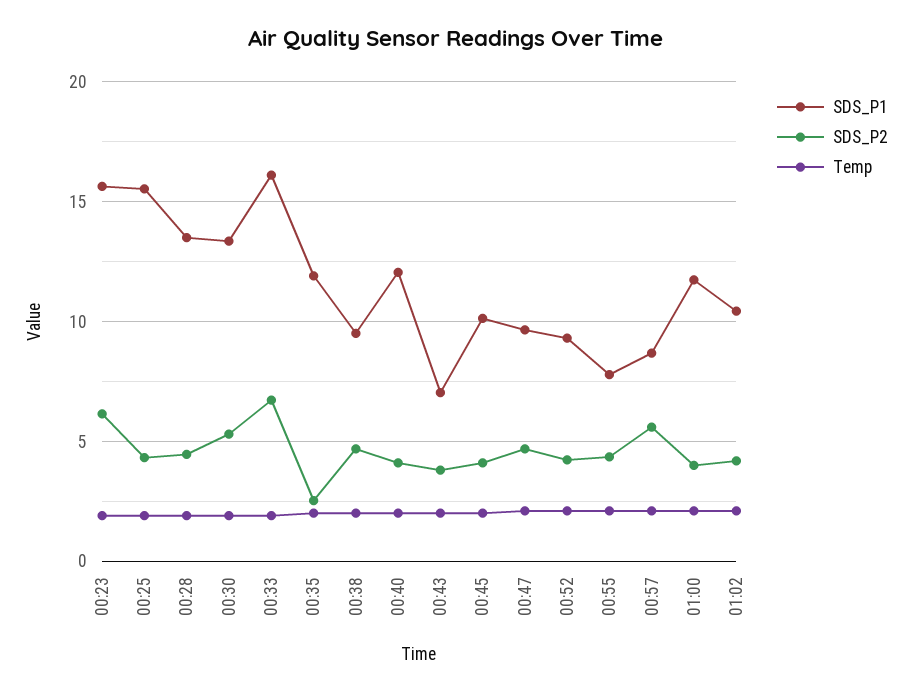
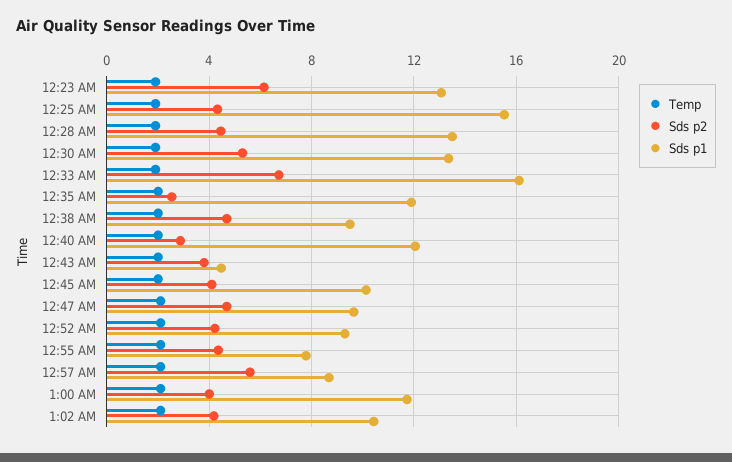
SDS_P1, 00:23: 15.5 -> 13
SDS_P2, 00:40: 4 -> 3
SDS_P1, 00:43: 7 -> 4.5

